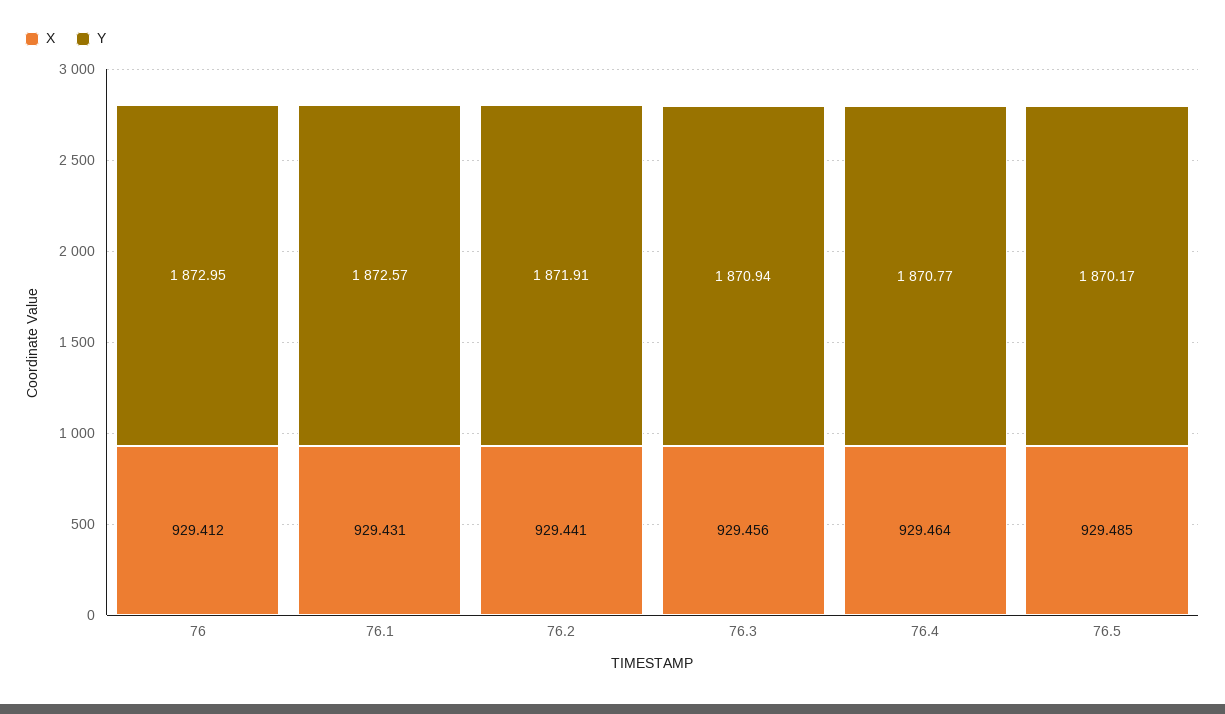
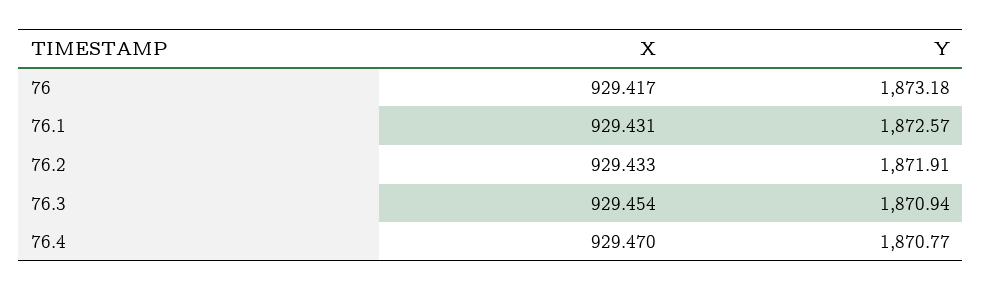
X, 76: 929.412 -> 929.417
Y, 76: 1872.95 -> 1873.18
X, 76.2: 929.441 -> 929.433
X, 76.3: 929.456 -> 929.454
X, 76.4: 929.464 -> 929.47
X, 76.5: 929.485 -> none
Y, 76.5: 1870.17 -> none

